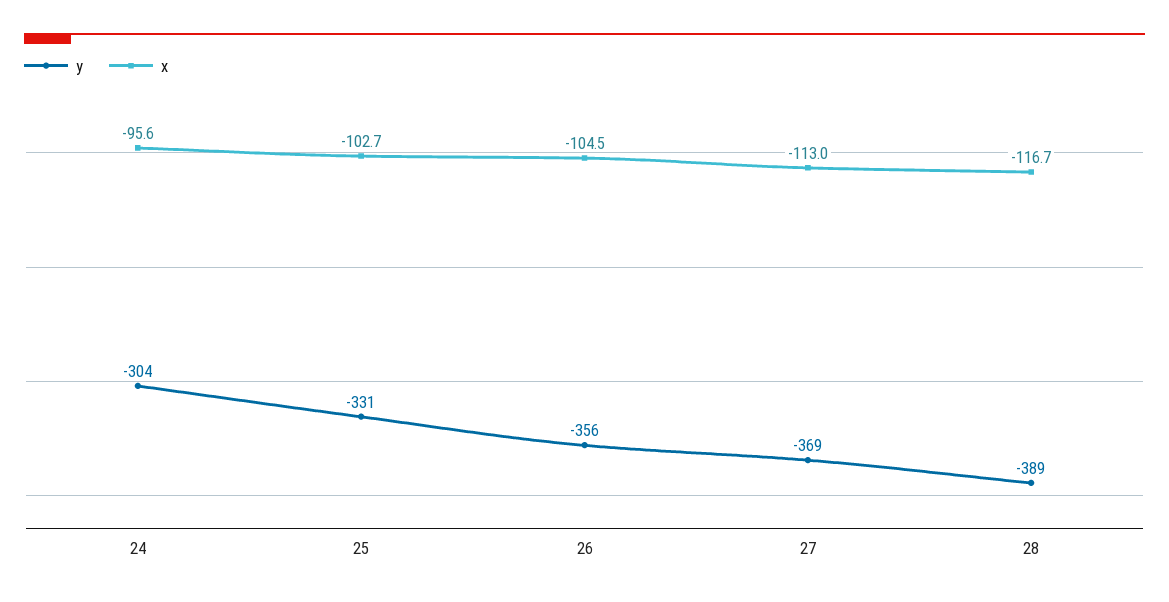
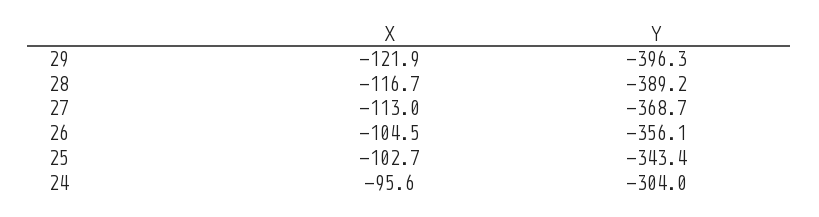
y, 25: -331 -> -343.4
x, 29: none -> -121.9
y, 29: none -> -396.3

